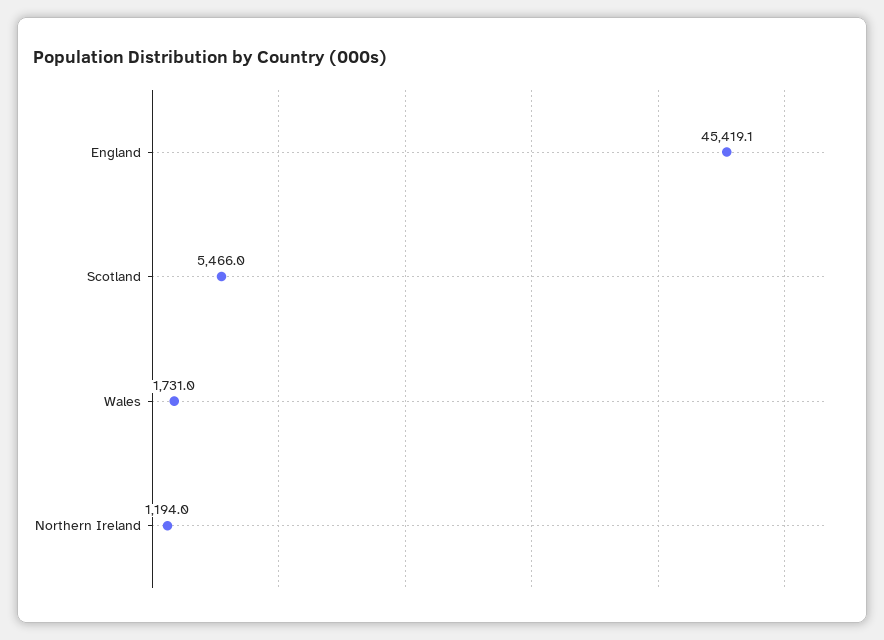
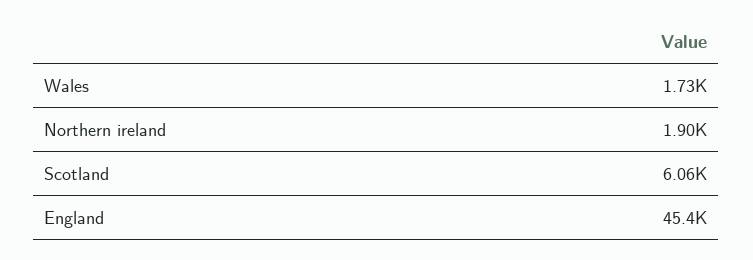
Scotland: 5466 -> 6060
Northern Ireland: 1194 -> 1900

